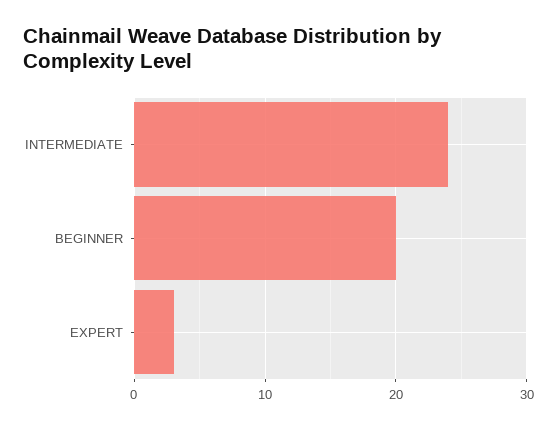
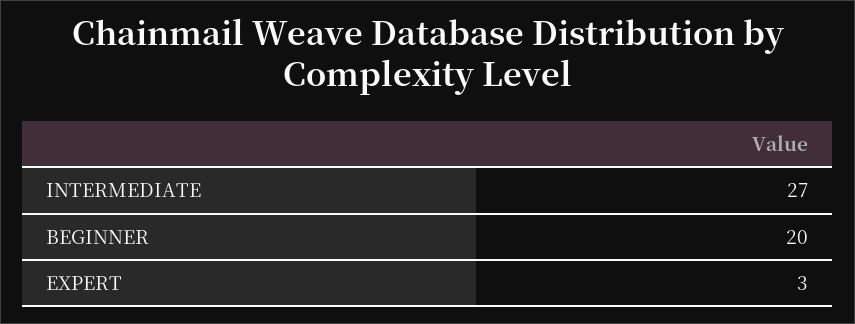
INTERMEDIATE: 24 -> 27

